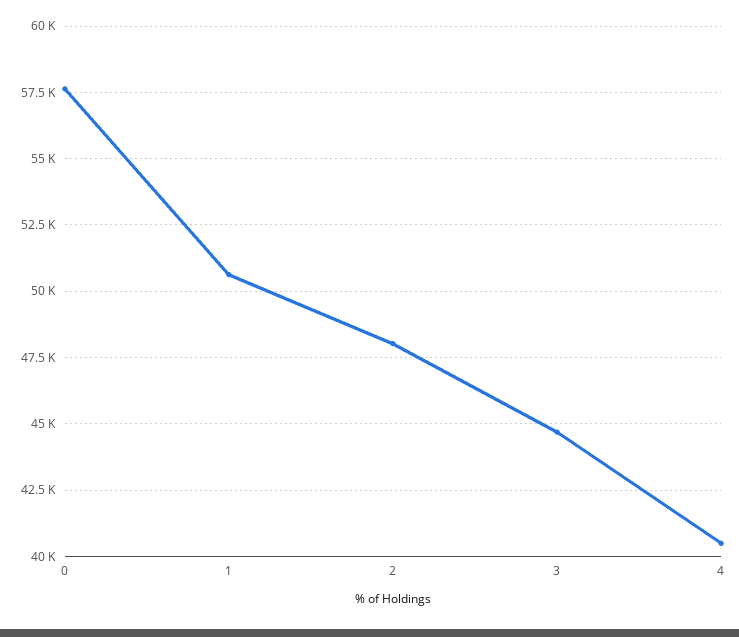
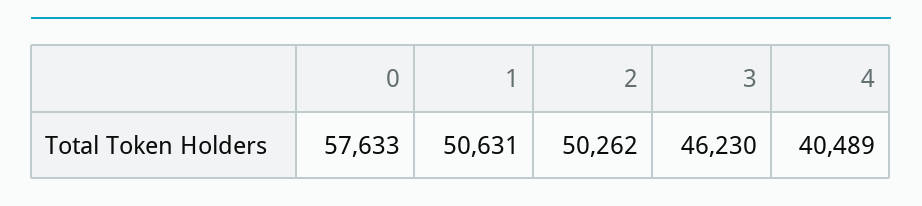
2: 48000 -> 50262
3: 44750 -> 46230

